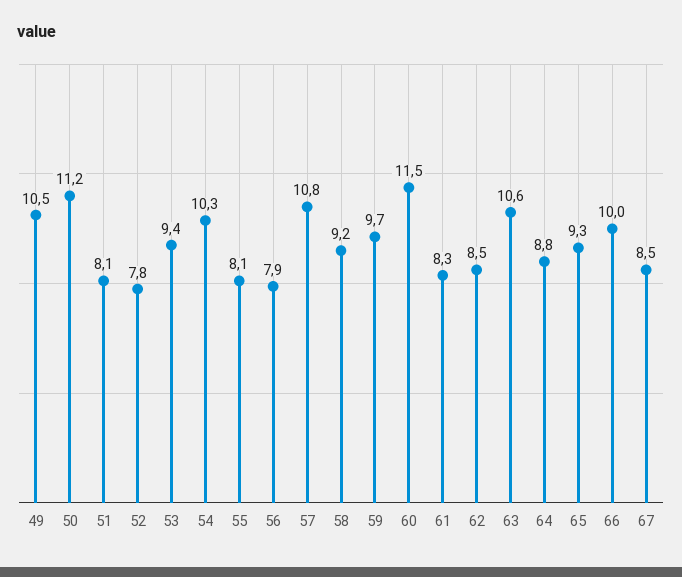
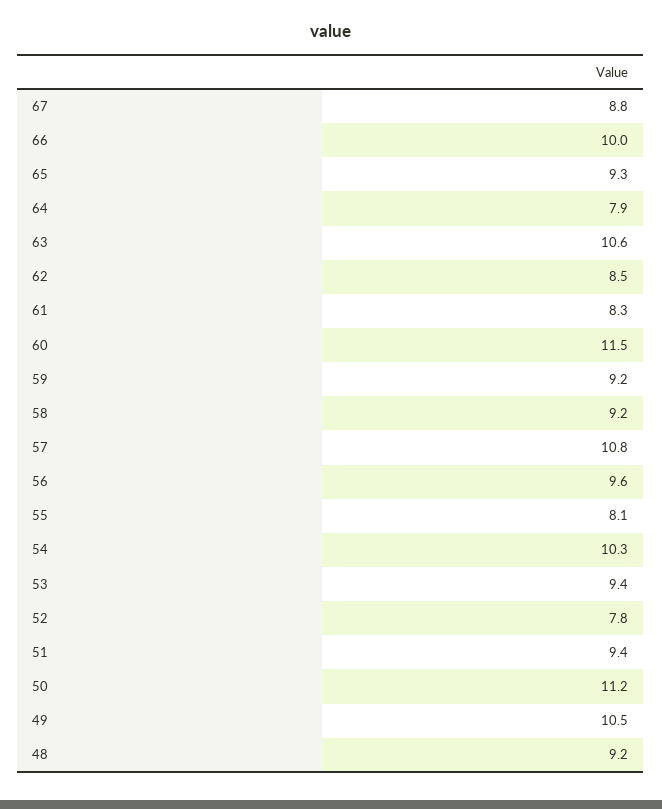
51: 8.1 -> 9.4
56: 7.9 -> 9.6
59: 9.7 -> 9.2
64: 8.8 -> 7.9
67: 8.5 -> 8.8
48: none -> 9.2

